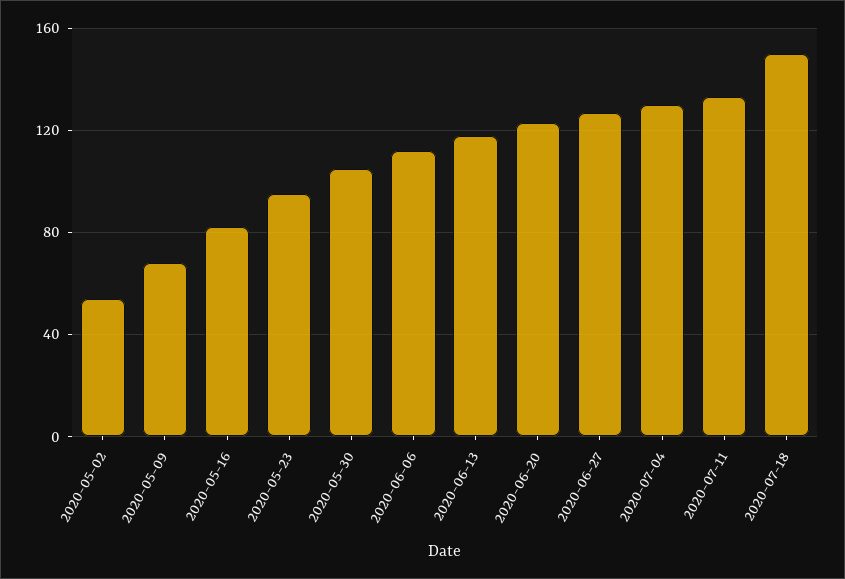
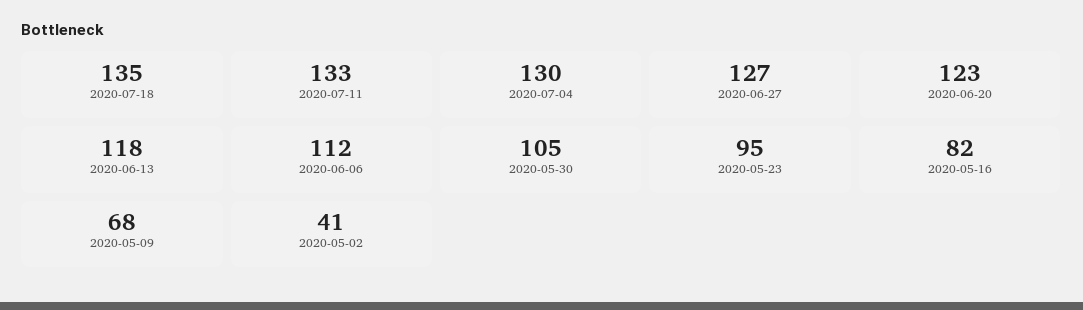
2020-05-02: 55 -> 41
2020-07-18: 150 -> 135

